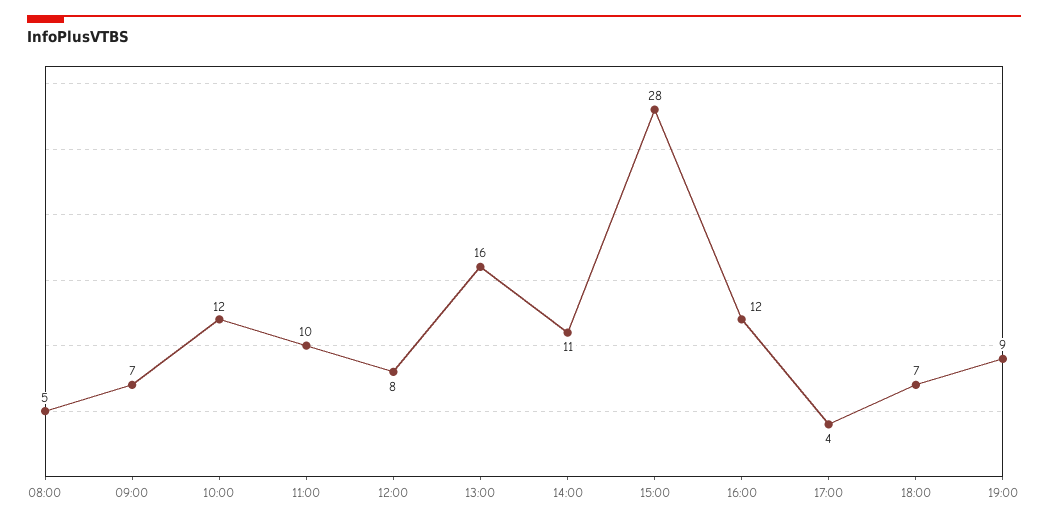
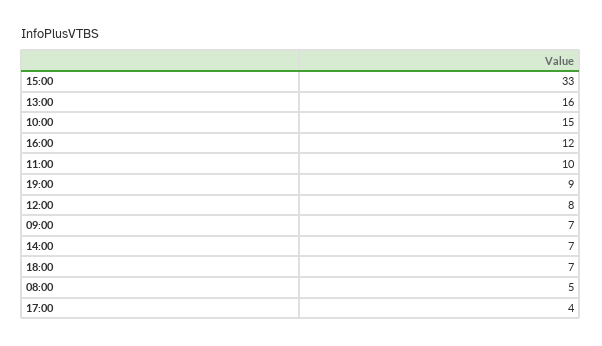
10:00: 12 -> 15
14:00: 11 -> 7
15:00: 28 -> 33

